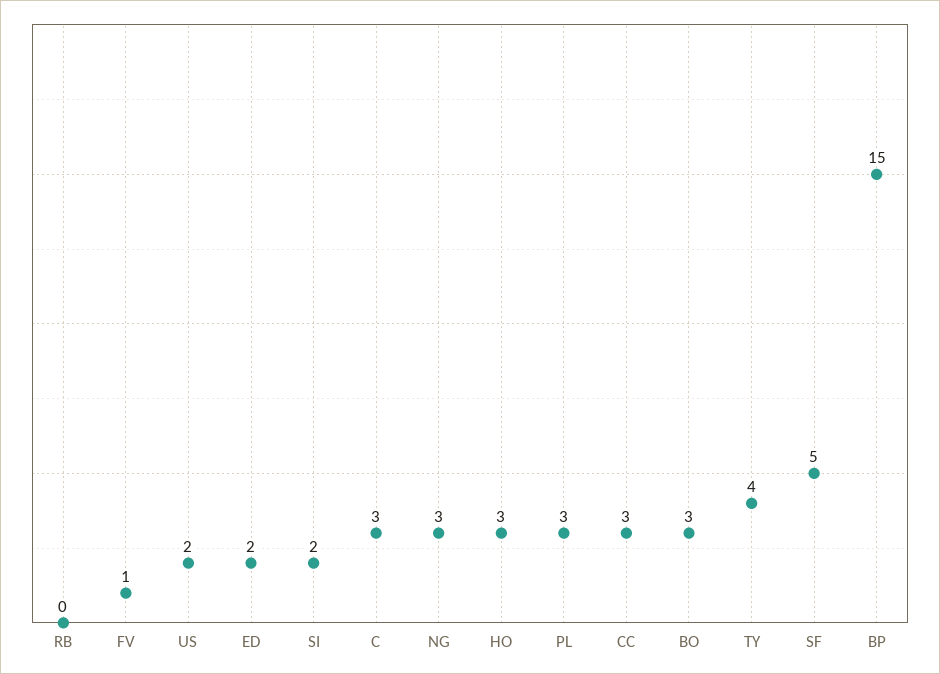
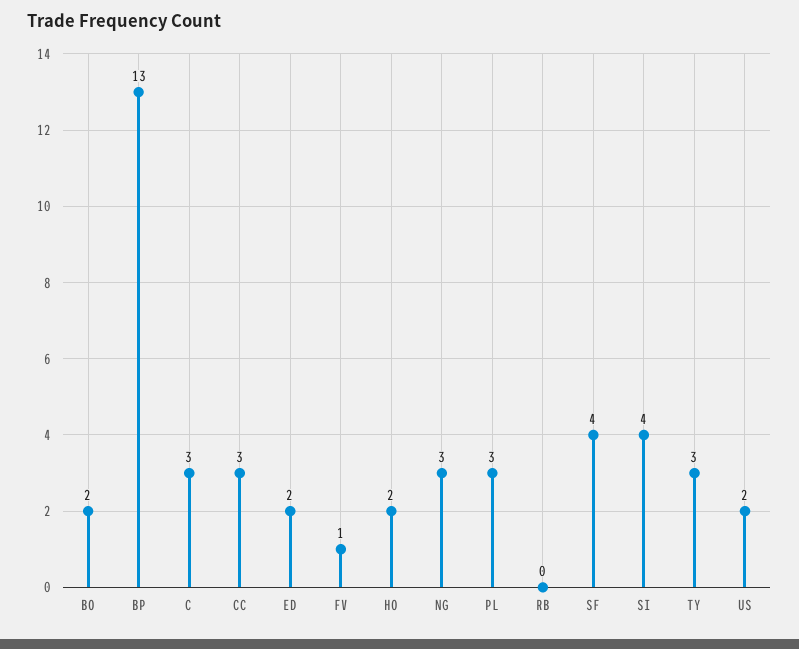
SI: 2 -> 4
HO: 3 -> 2
BO: 3 -> 2
TY: 4 -> 3
SF: 5 -> 4
BP: 15 -> 13

